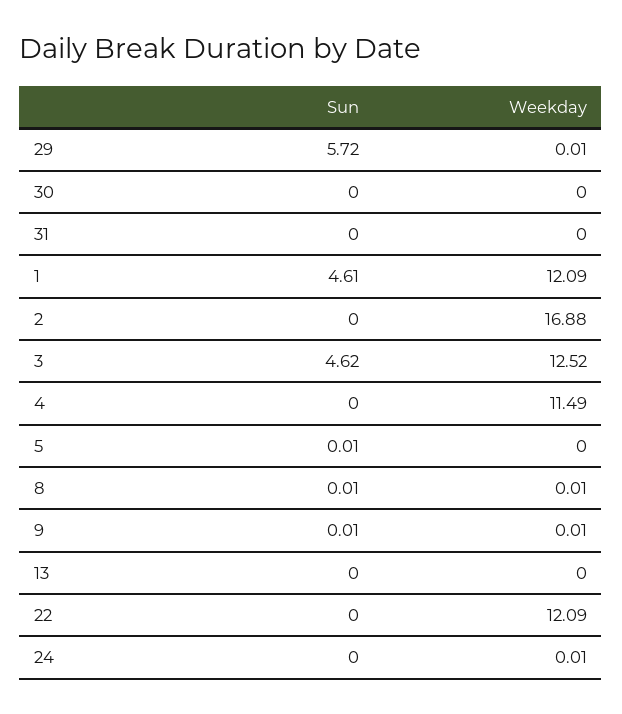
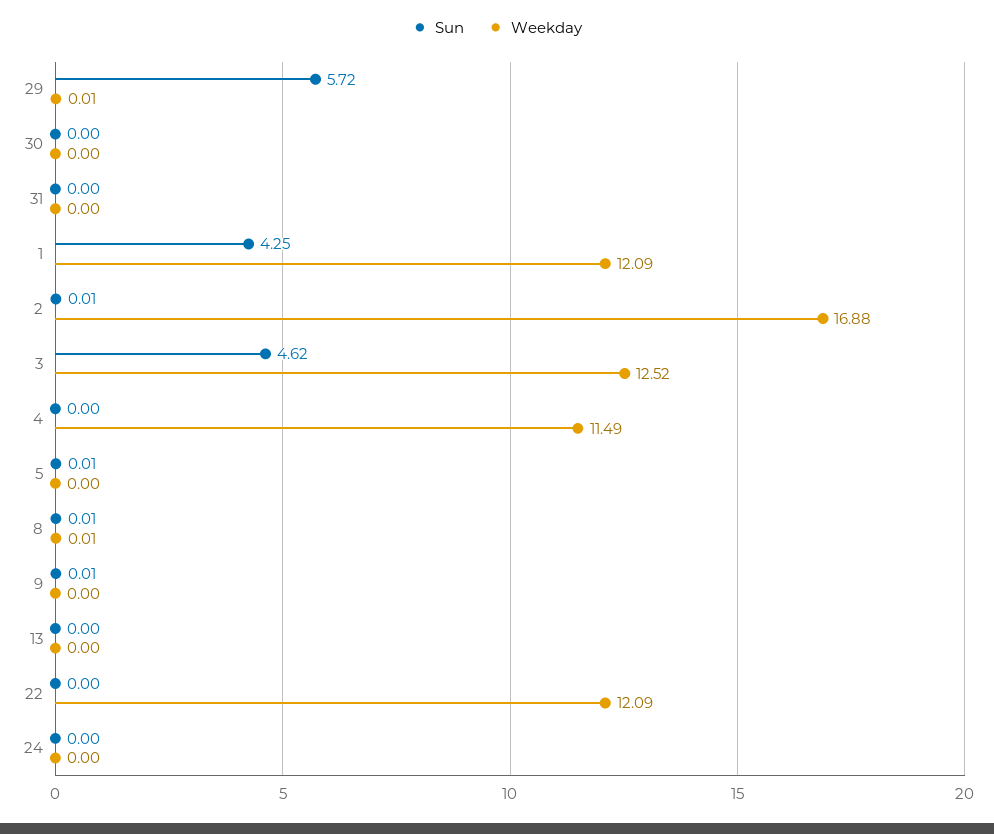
Sun, 1: 4.61 -> 4.25
Sun, 2: 0 -> 0.01
Weekday, 9: 0.01 -> 0
Weekday, 24: 0.01 -> 0

